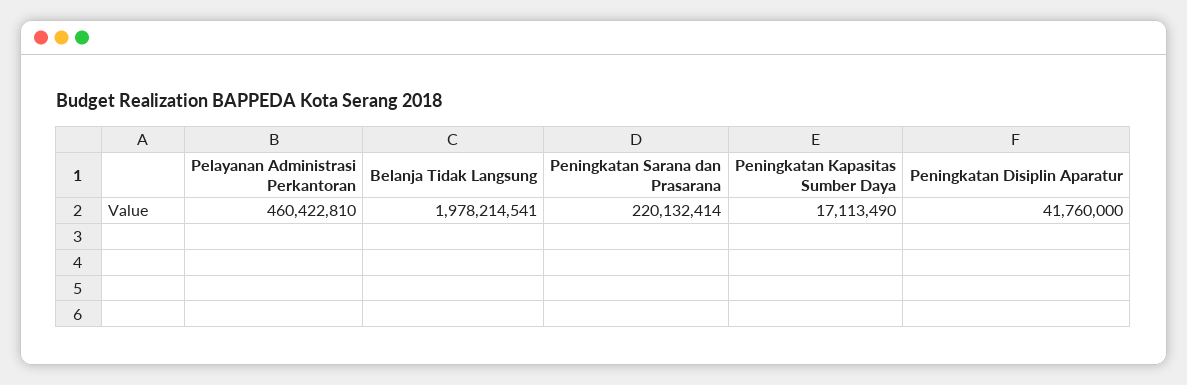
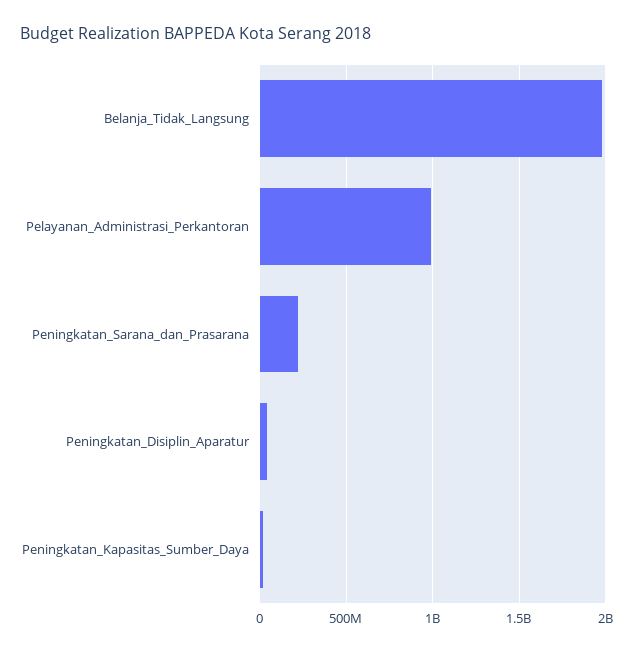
Pelayanan Administrasi Perkantoran: 460422810 -> 1000000000

